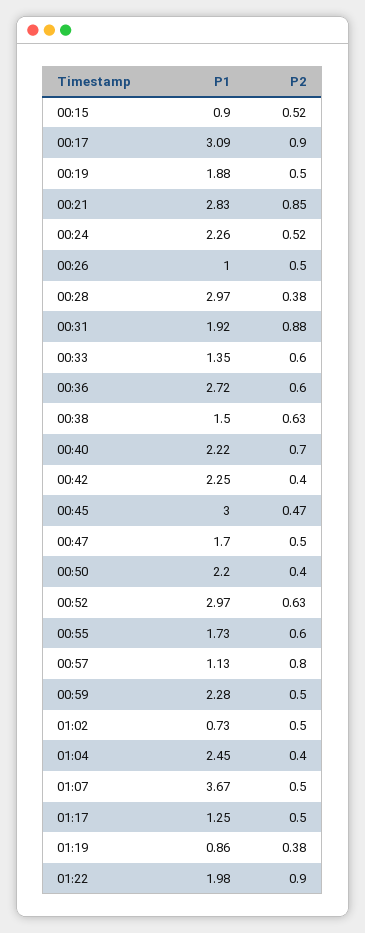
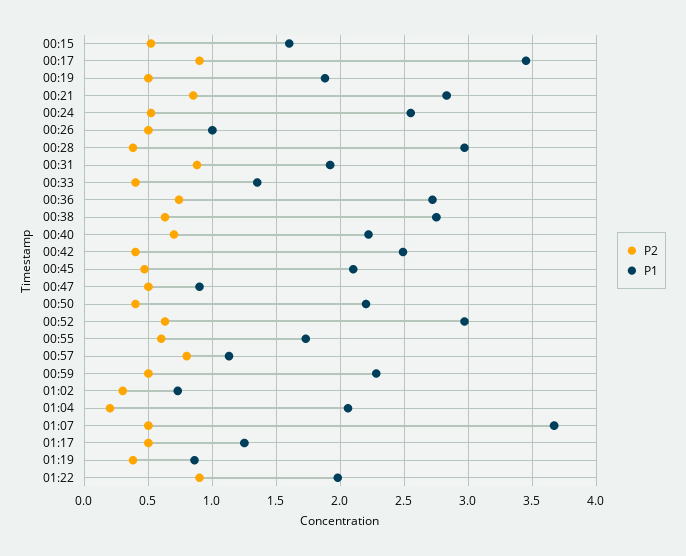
P1, 00:15: 0.9 -> 1.6
P1, 00:17: 3.09 -> 3.45
P1, 00:24: 2.26 -> 2.55
P2, 00:33: 0.6 -> 0.4
P2, 00:36: 0.6 -> 0.75
P1, 00:38: 1.5 -> 2.75
P1, 00:42: 2.25 -> 2.5
P1, 00:45: 3 -> 2.1
P1, 00:47: 1.7 -> 0.9
P2, 01:02: 0.5 -> 0.3
P1, 01:04: 2.45 -> 2.05
P2, 01:04: 0.4 -> 0.2

